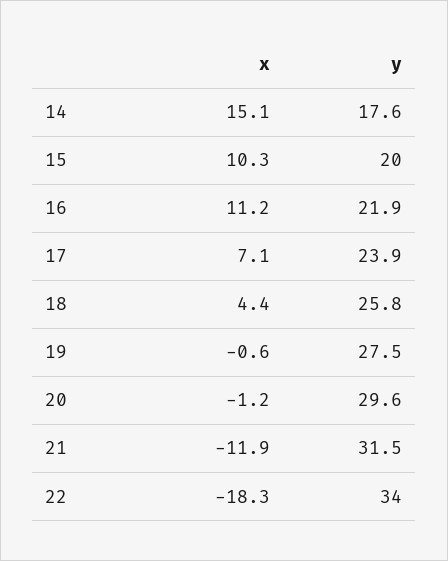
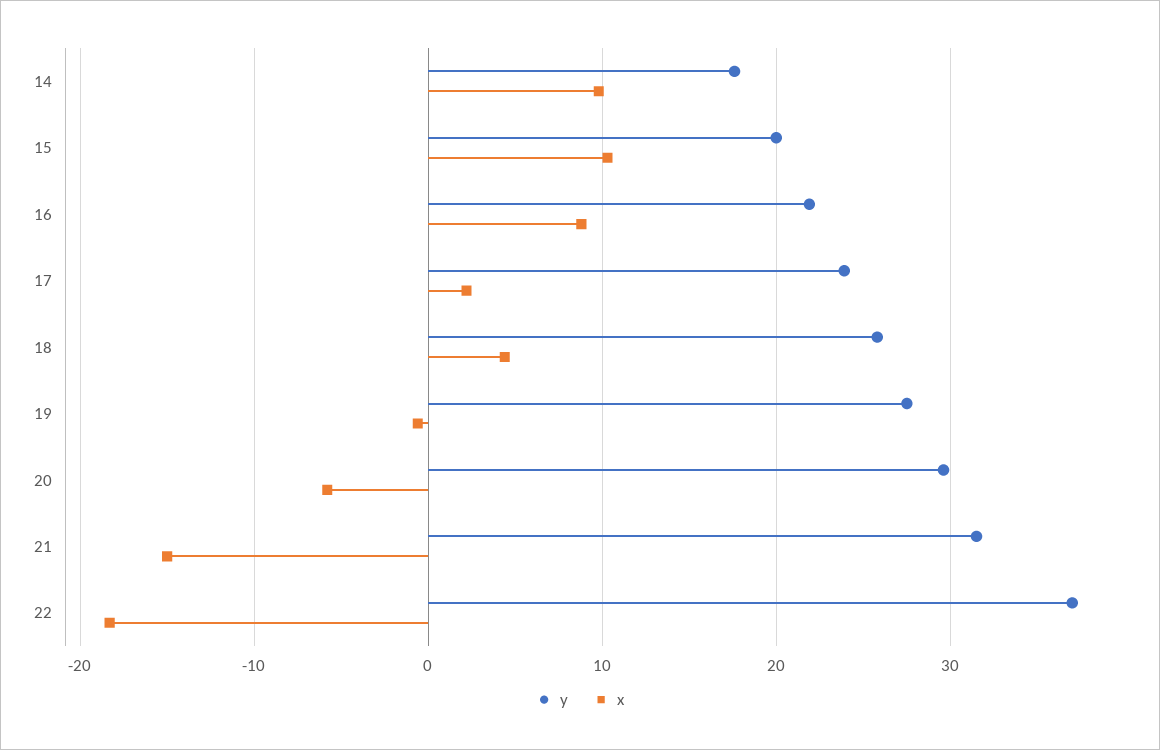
x, 14: 15.1 -> 10
x, 16: 11.2 -> 9
x, 17: 7.1 -> 2
x, 20: -1.2 -> -6
x, 21: -11.9 -> -15
y, 22: 34 -> 37

